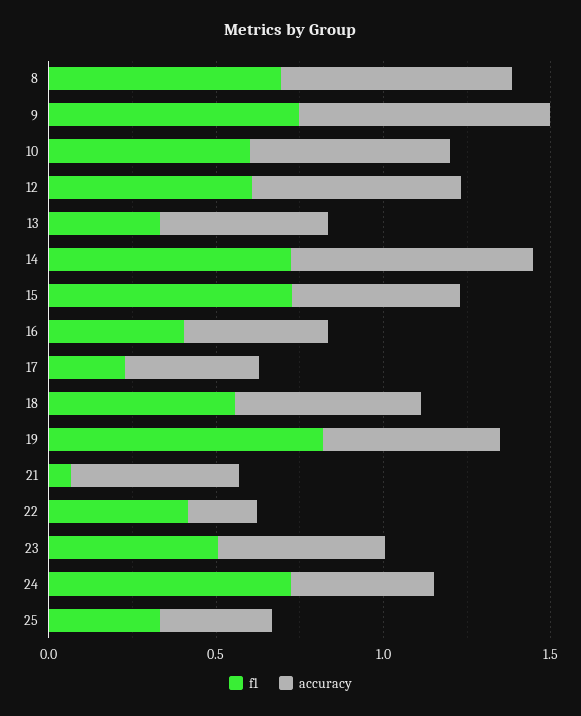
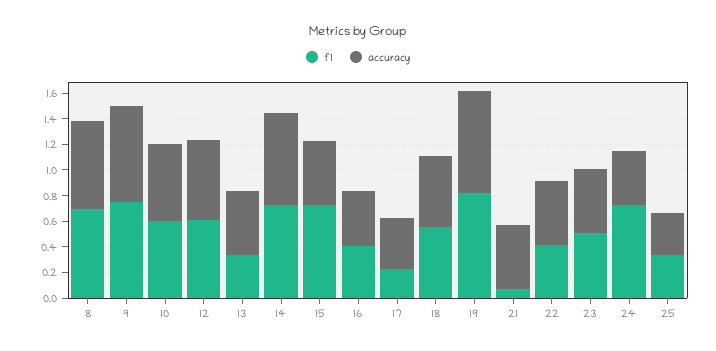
accuracy, 19: 0.5 -> 0.8
accuracy, 22: 0.2 -> 0.5

